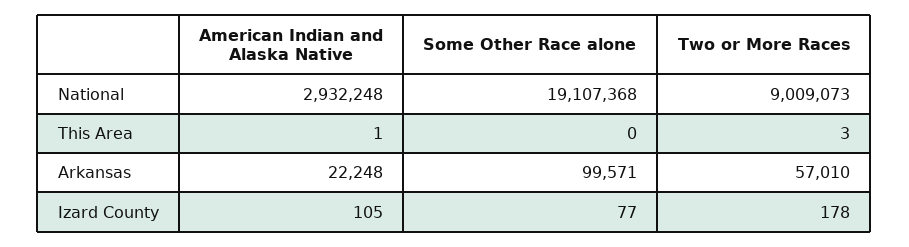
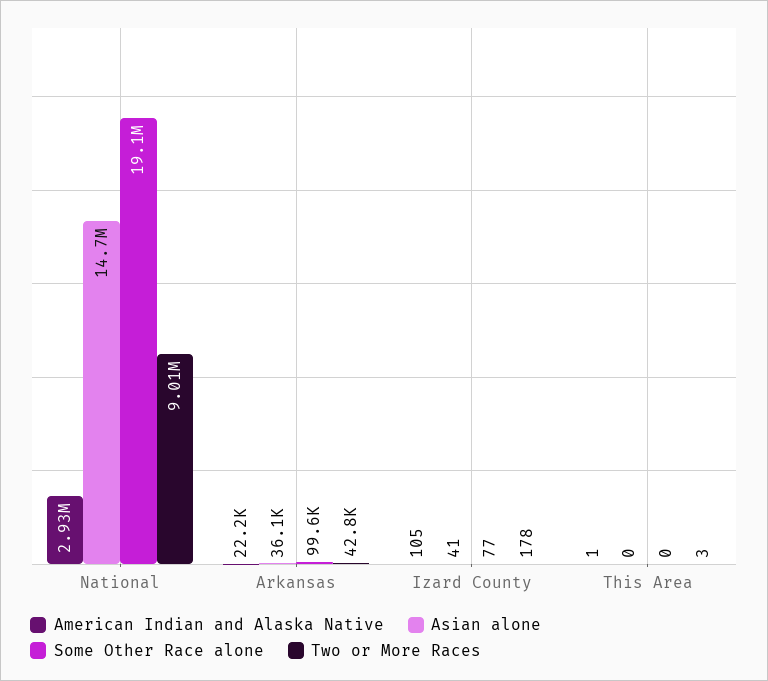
Two or More Races, Arkansas: 57010 -> 42800
Asian alone, National: none -> 14700000
Asian alone, Arkansas: none -> 36100
Asian alone, Izard County: none -> 41
Asian alone, This Area: none -> 0

